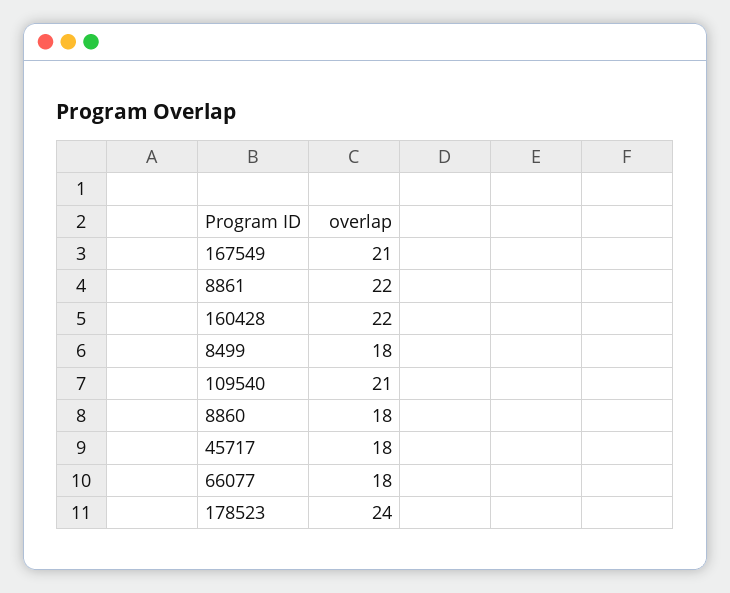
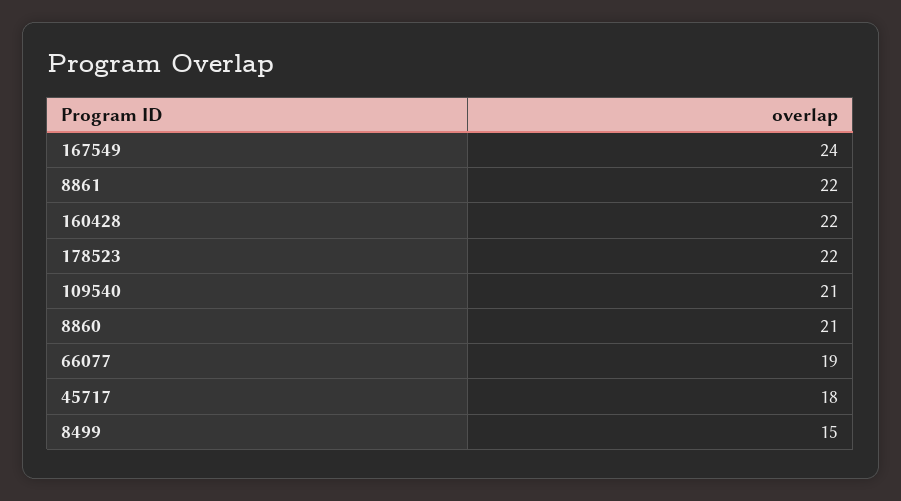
167549: 21 -> 24
8499: 18 -> 15
8860: 18 -> 21
66077: 18 -> 19
178523: 24 -> 22

